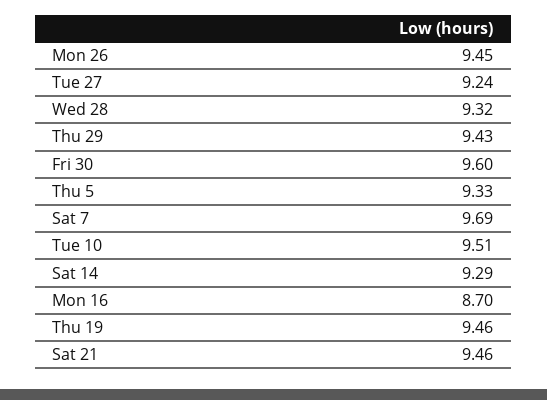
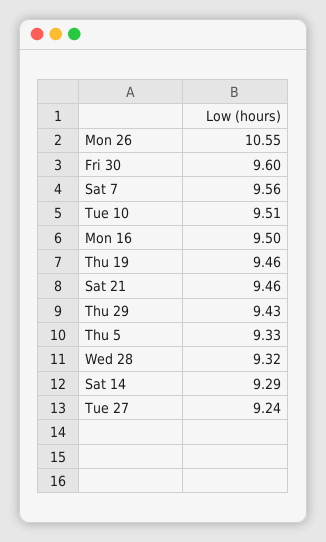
Mon 26: 9.45 -> 10.55
Sat 7: 9.69 -> 9.56
Mon 16: 8.7 -> 9.5

